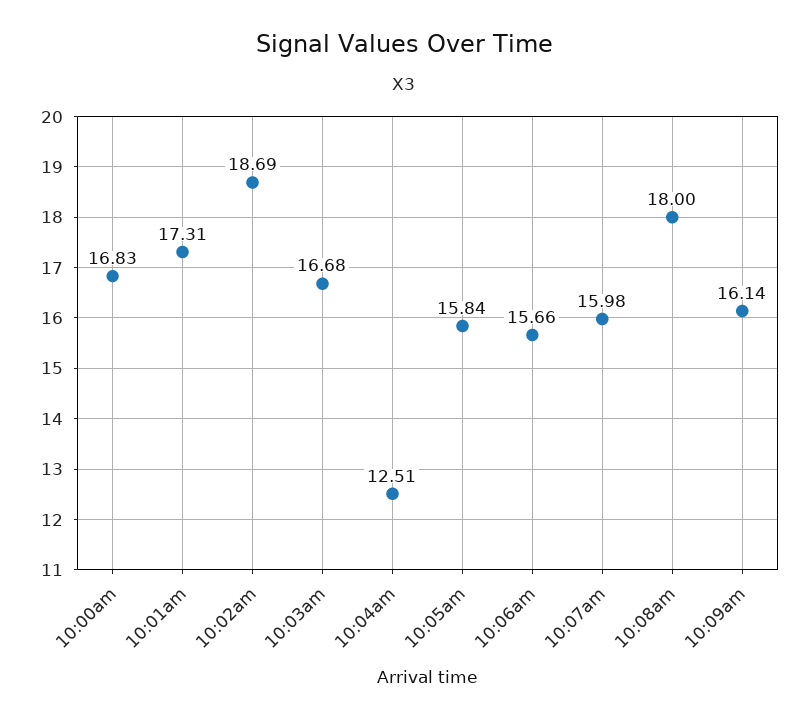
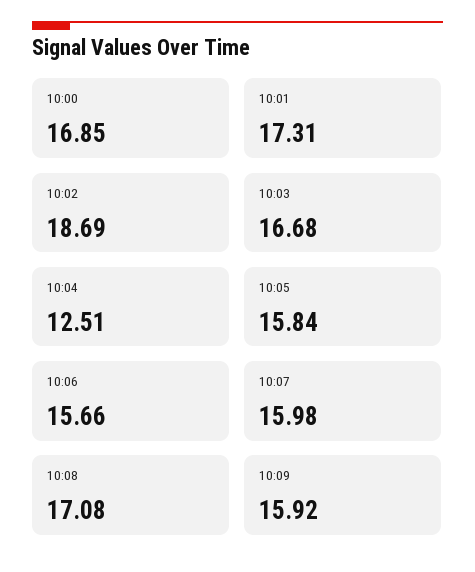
10:00am: 16.83 -> 16.85
10:08am: 18 -> 17.08
10:09am: 16.14 -> 15.92

